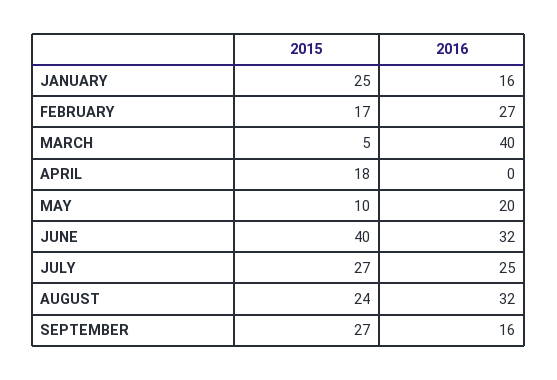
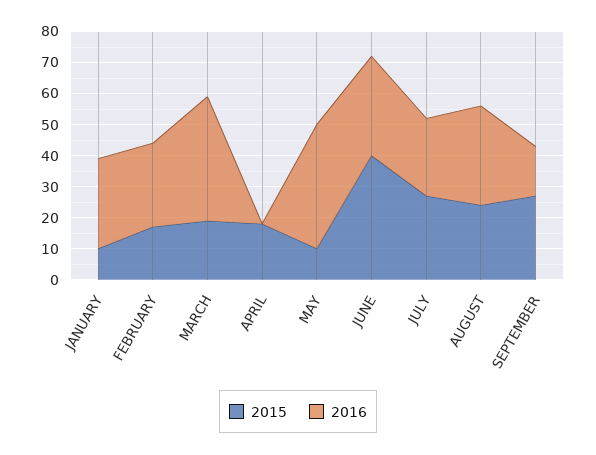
2015, JANUARY: 25 -> 10
2016, JANUARY: 16 -> 30
2015, MARCH: 5 -> 20
2016, MAY: 20 -> 40

